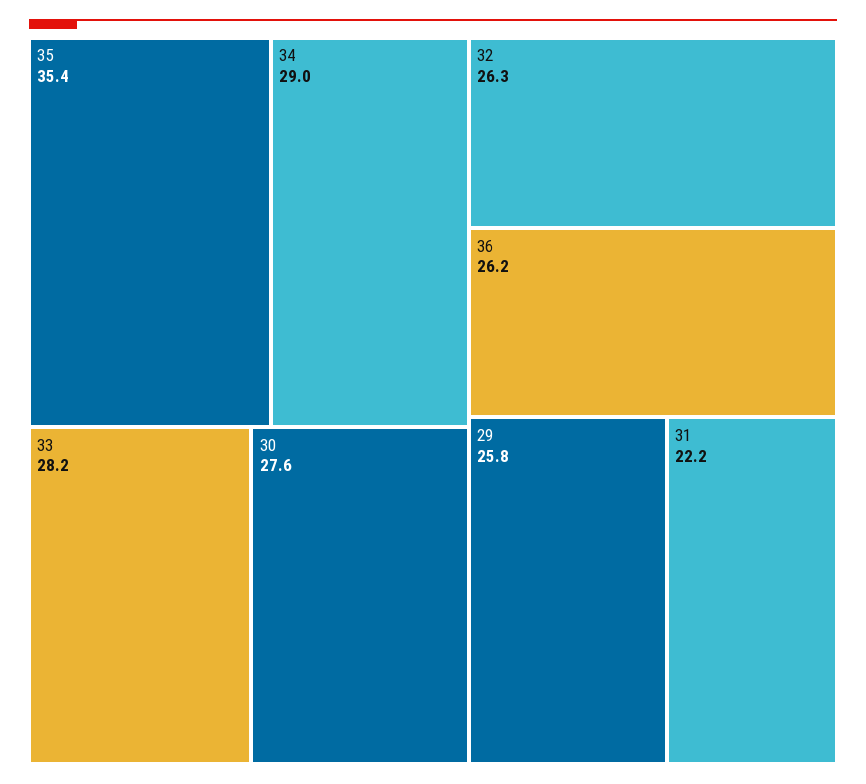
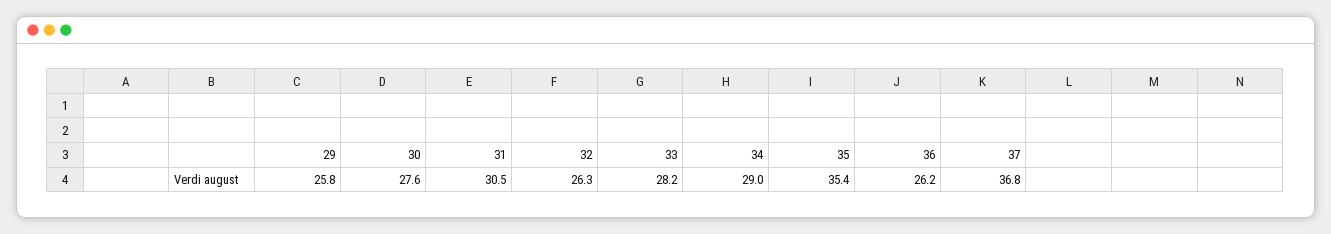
31: 22.2 -> 30.5
37: none -> 36.8

